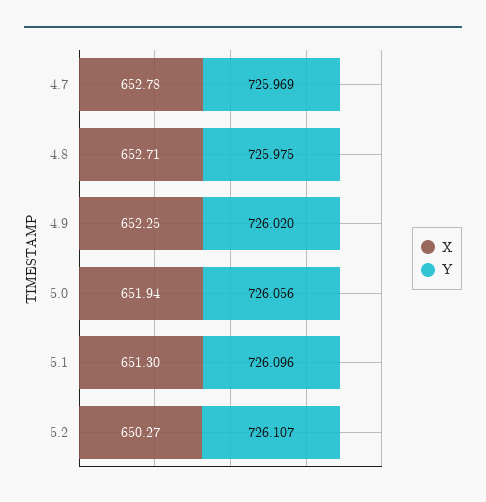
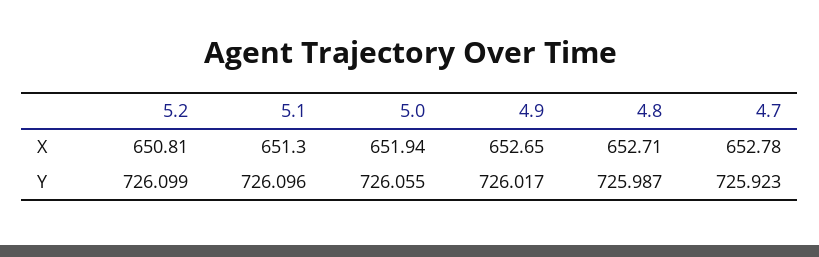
Y, 4.7: 725.969 -> 725.923
Y, 4.8: 725.975 -> 725.987
X, 4.9: 652.25 -> 652.65
Y, 4.9: 726.02 -> 726.017
Y, 5.0: 726.056 -> 726.055
X, 5.2: 650.27 -> 650.81
Y, 5.2: 726.107 -> 726.099

